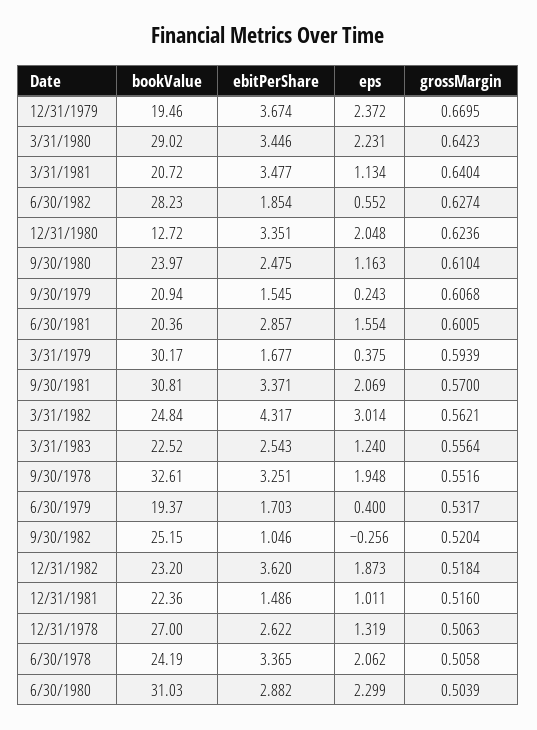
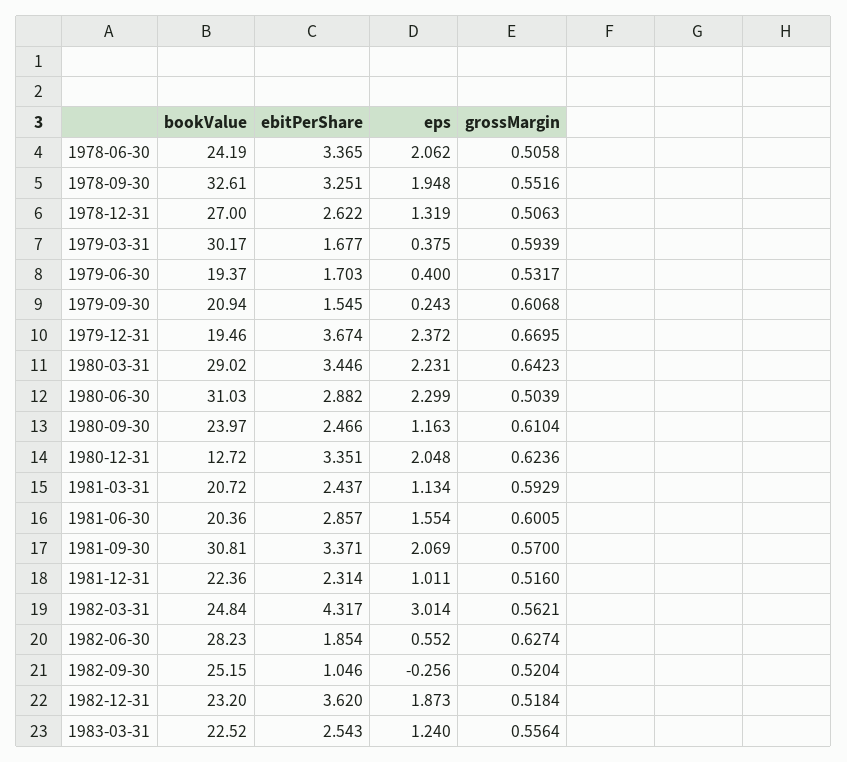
ebitPerShare, 3/31/1981: 3.477 -> 2.437
grossMargin, 3/31/1981: 0.6404 -> 0.5929
ebitPerShare, 9/30/1980: 2.475 -> 2.466
ebitPerShare, 12/31/1981: 1.486 -> 2.314

